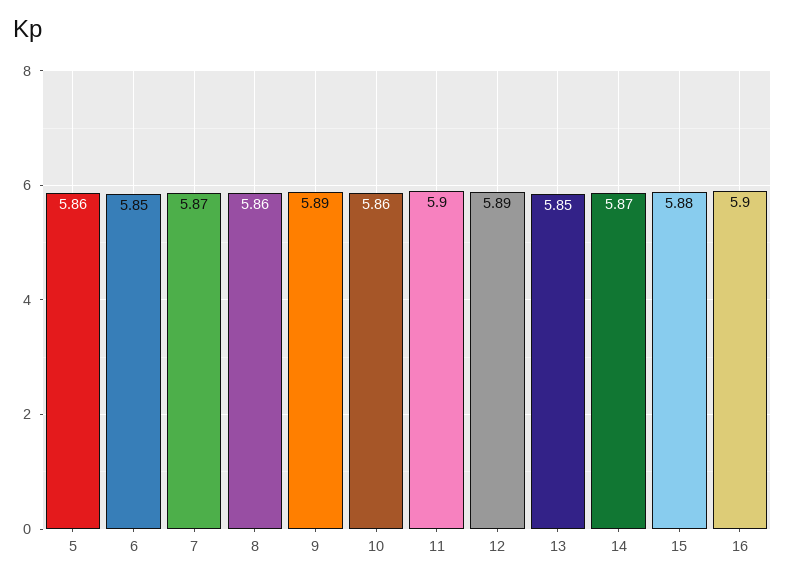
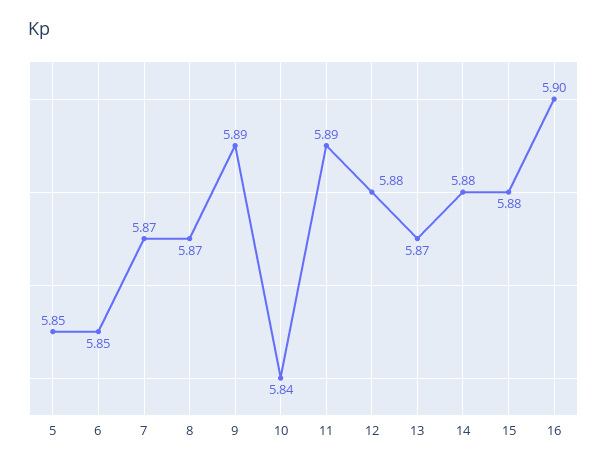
5: 5.86 -> 5.85
8: 5.86 -> 5.87
10: 5.86 -> 5.84
11: 5.9 -> 5.89
12: 5.89 -> 5.88
13: 5.85 -> 5.87
14: 5.87 -> 5.88

